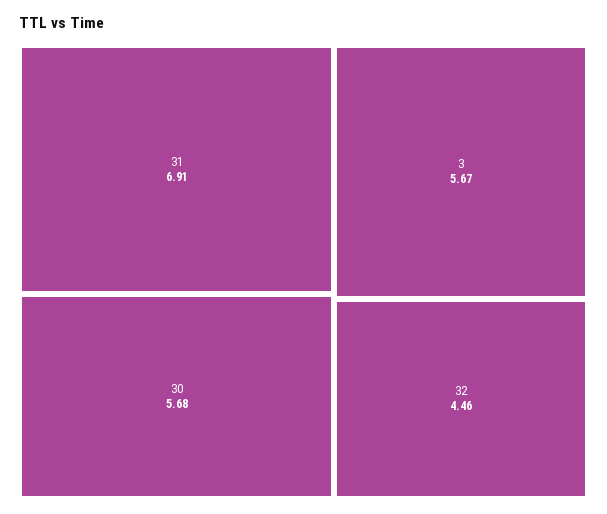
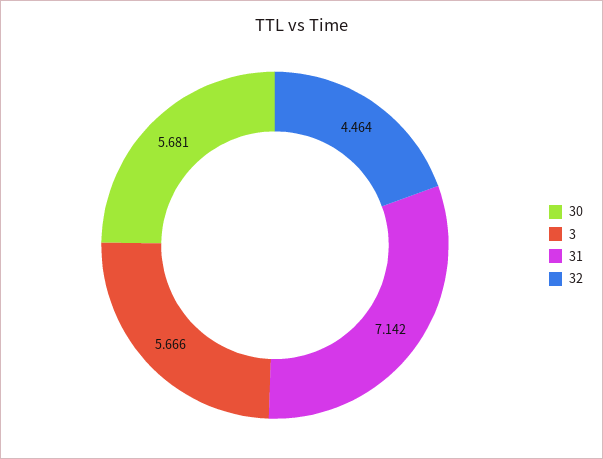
31: 6.91 -> 7.142

